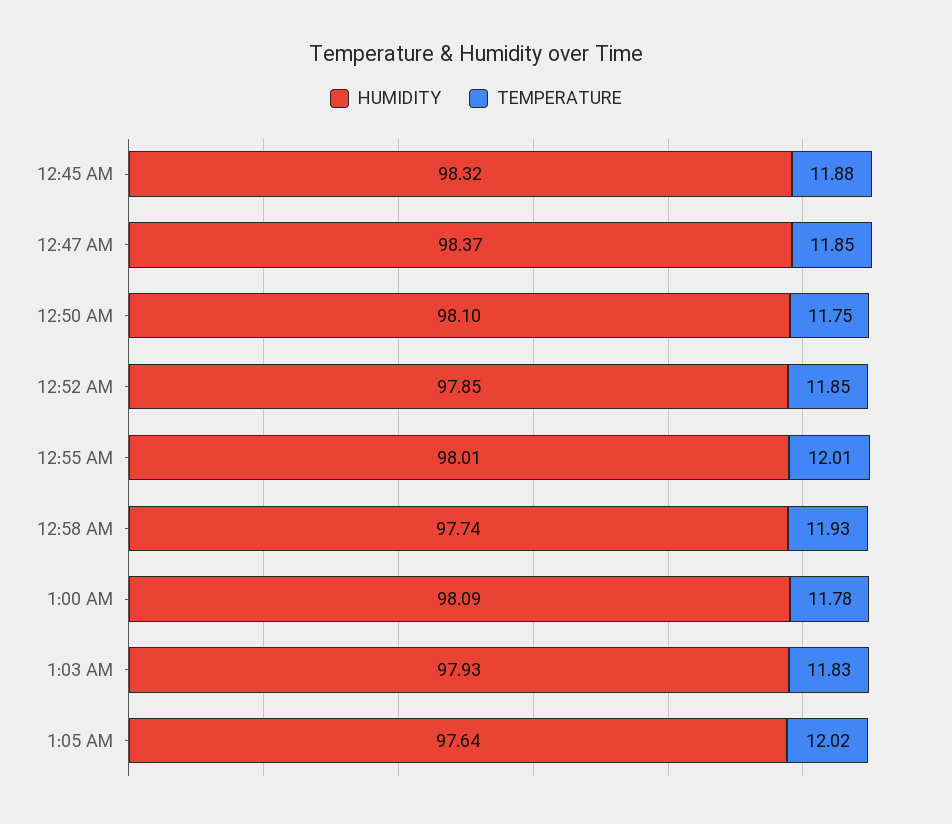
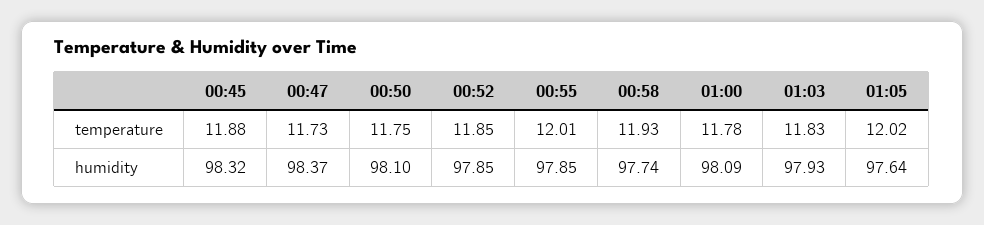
TEMPERATURE, 12:47 AM: 11.85 -> 11.73
HUMIDITY, 12:55 AM: 98.01 -> 97.85

